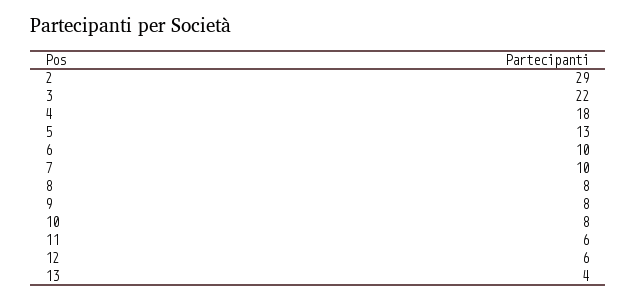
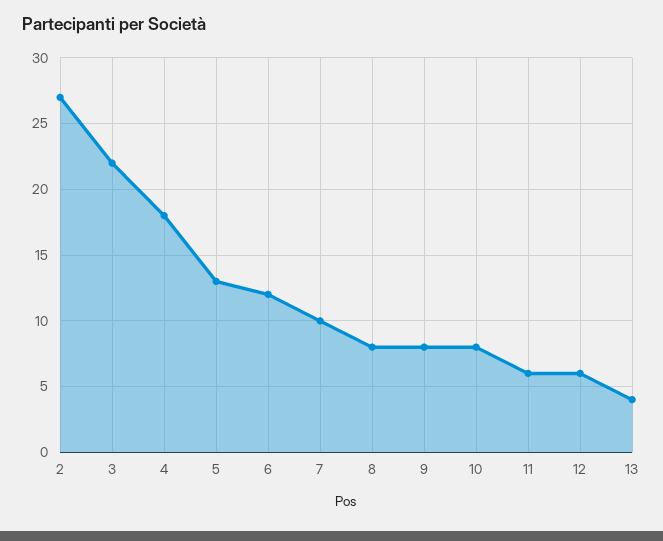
2: 29 -> 27
6: 10 -> 12

